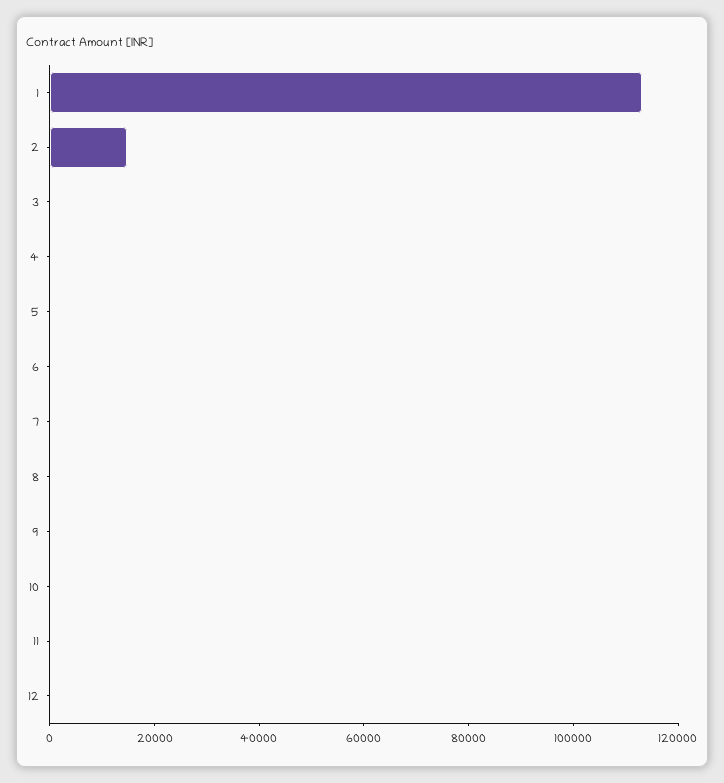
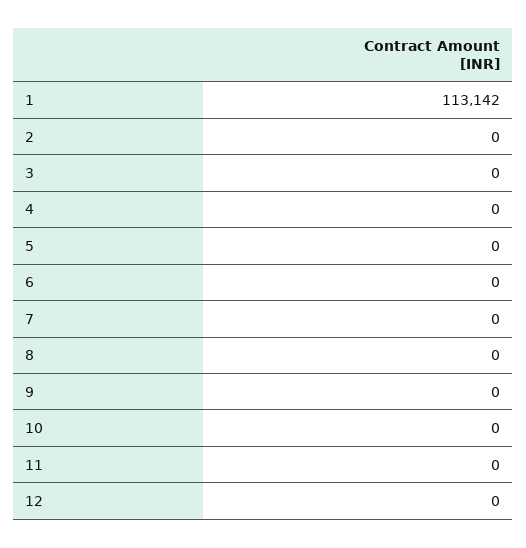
2: 15000 -> 0

